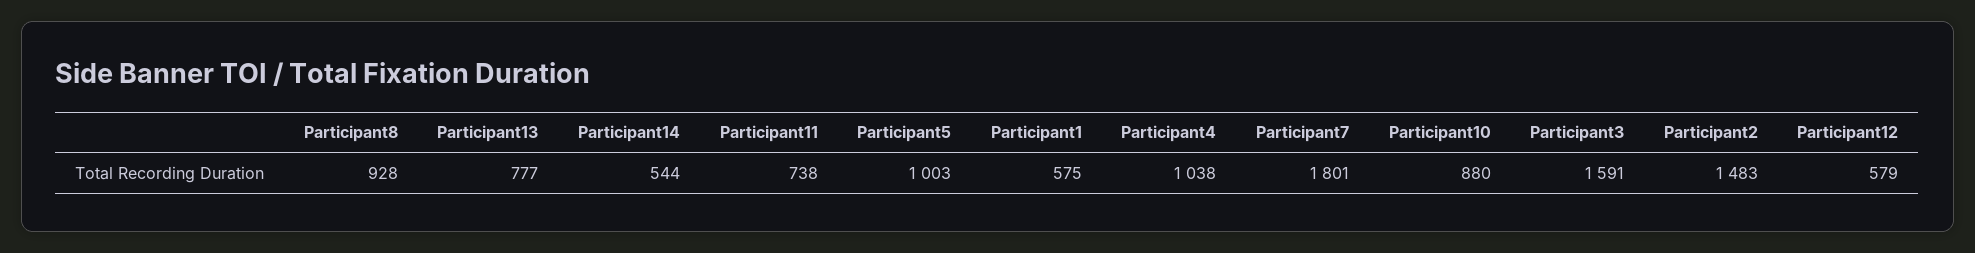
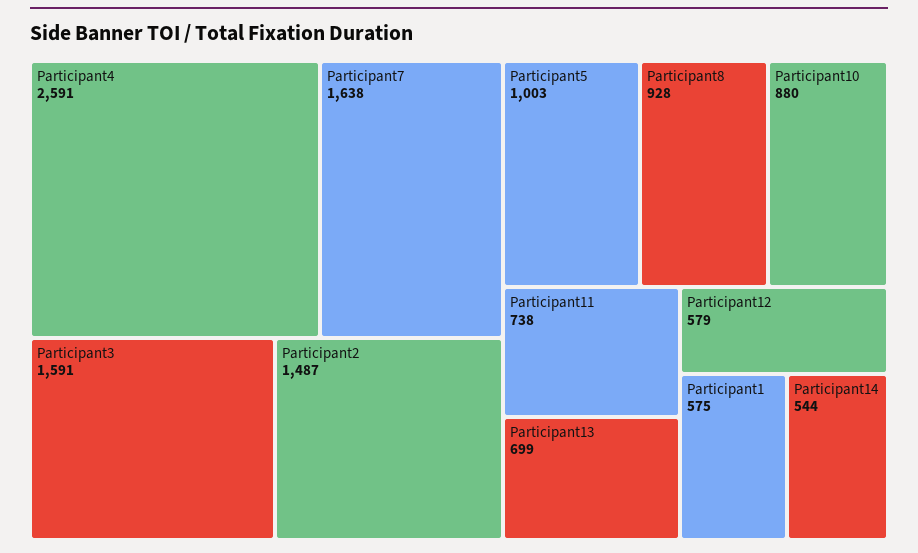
Participant13: 777 -> 699
Participant4: 1038 -> 2591
Participant7: 1801 -> 1638
Participant2: 1483 -> 1487

